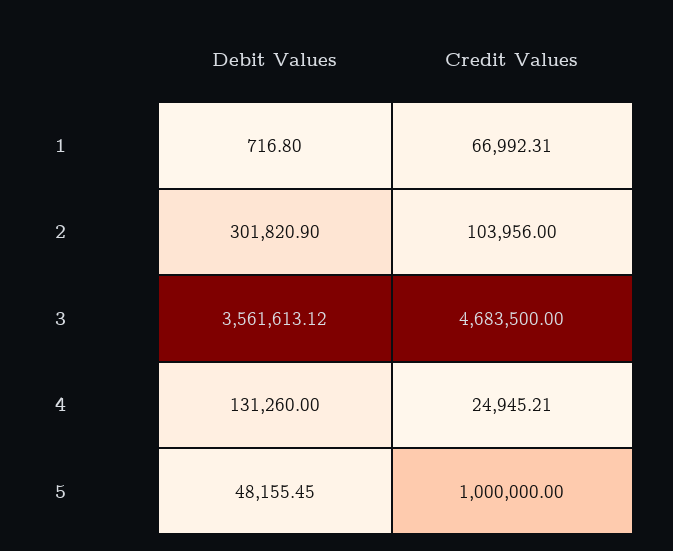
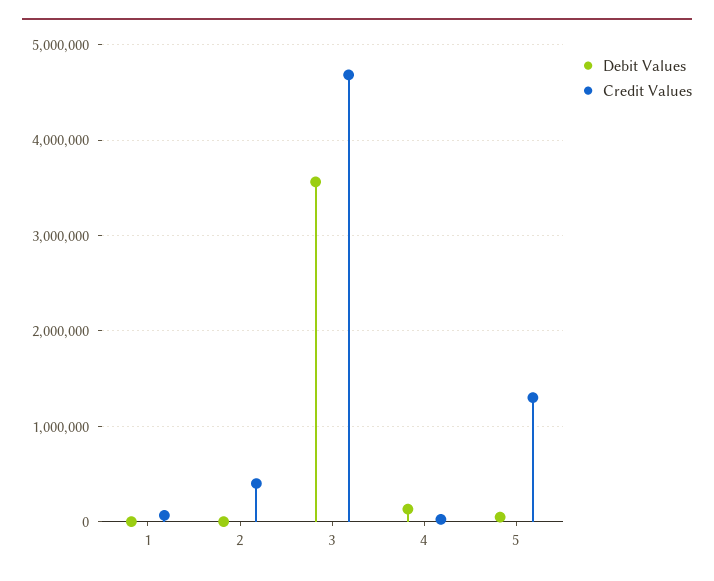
Debit Values, 2: 301820.9 -> 0
Credit Values, 2: 103956 -> 400000
Credit Values, 5: 1000000 -> 1300000

